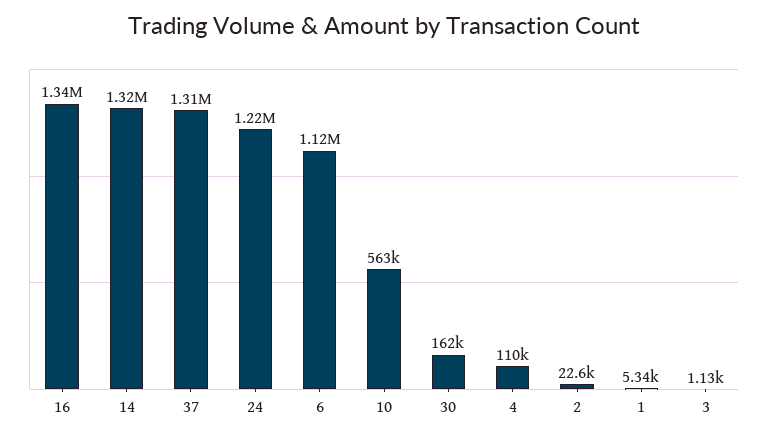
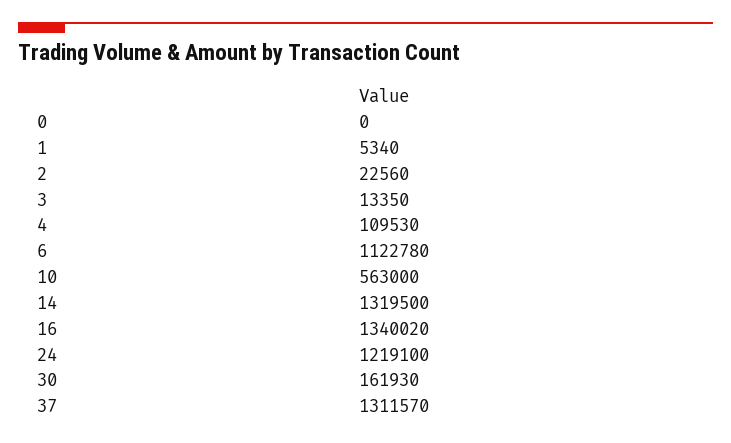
3: 1130 -> 13350
0: none -> 0

